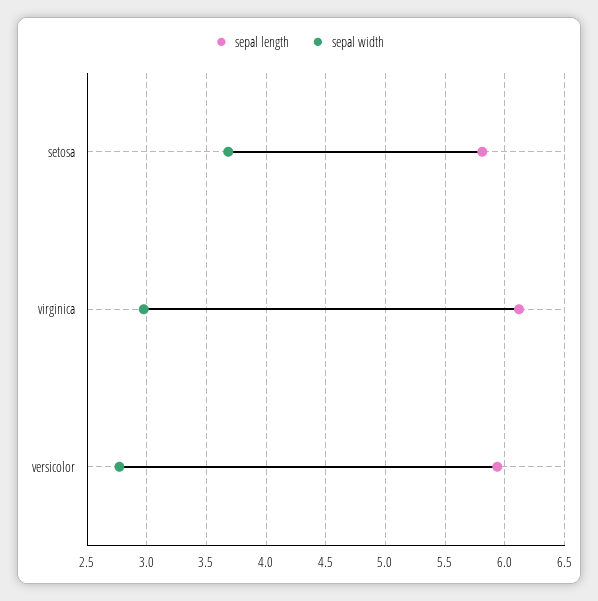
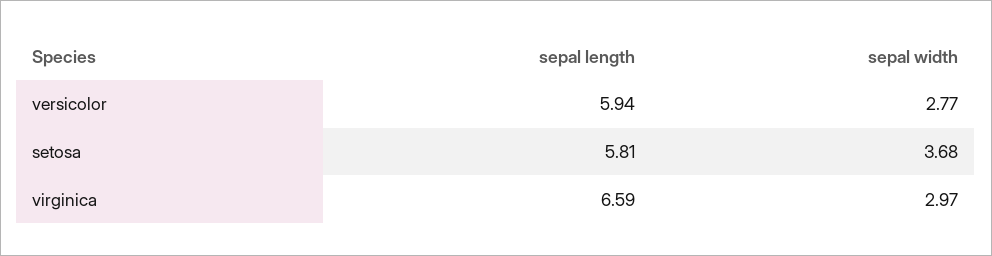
sepal length, virginica: 6.1 -> 6.59

